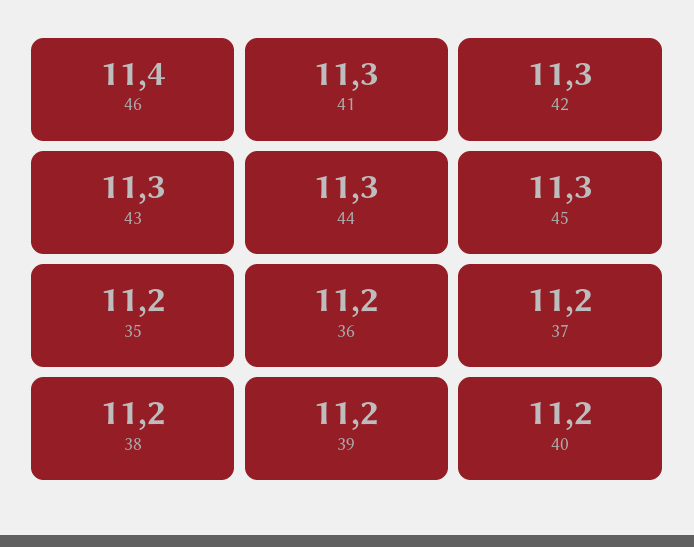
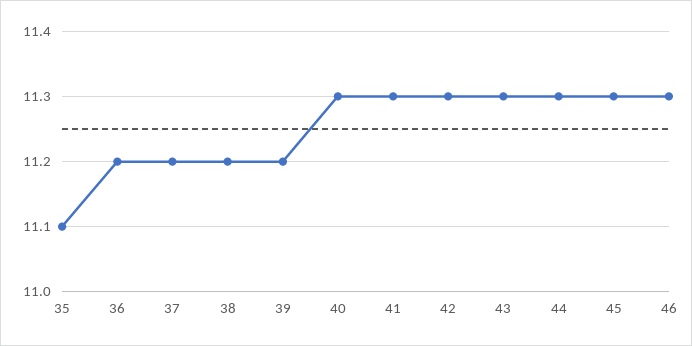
46: 11.4 -> 11.3
35: 11.2 -> 11.1
40: 11.2 -> 11.3

